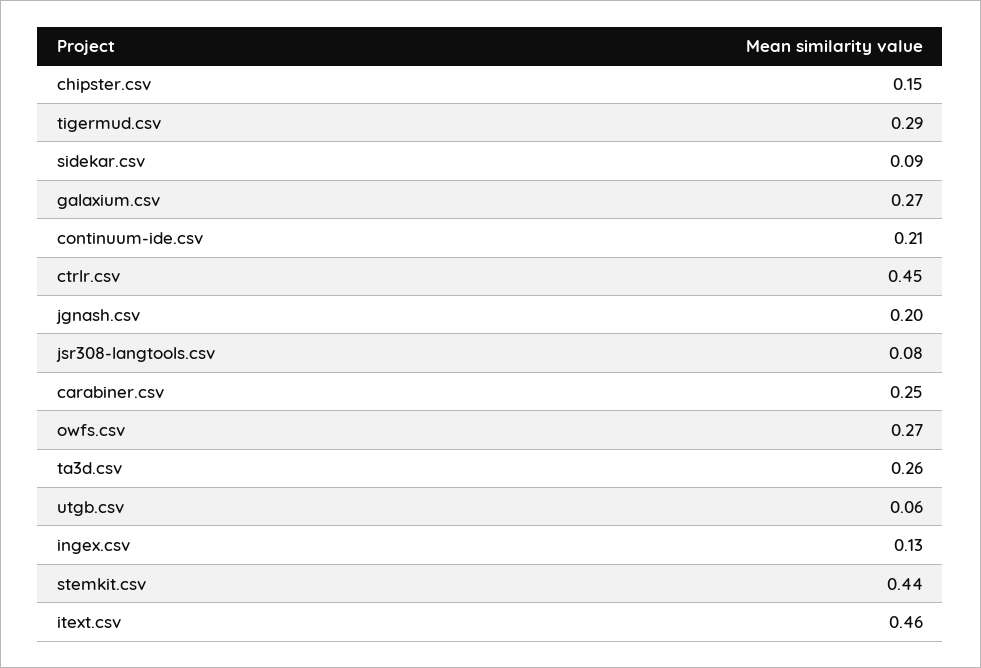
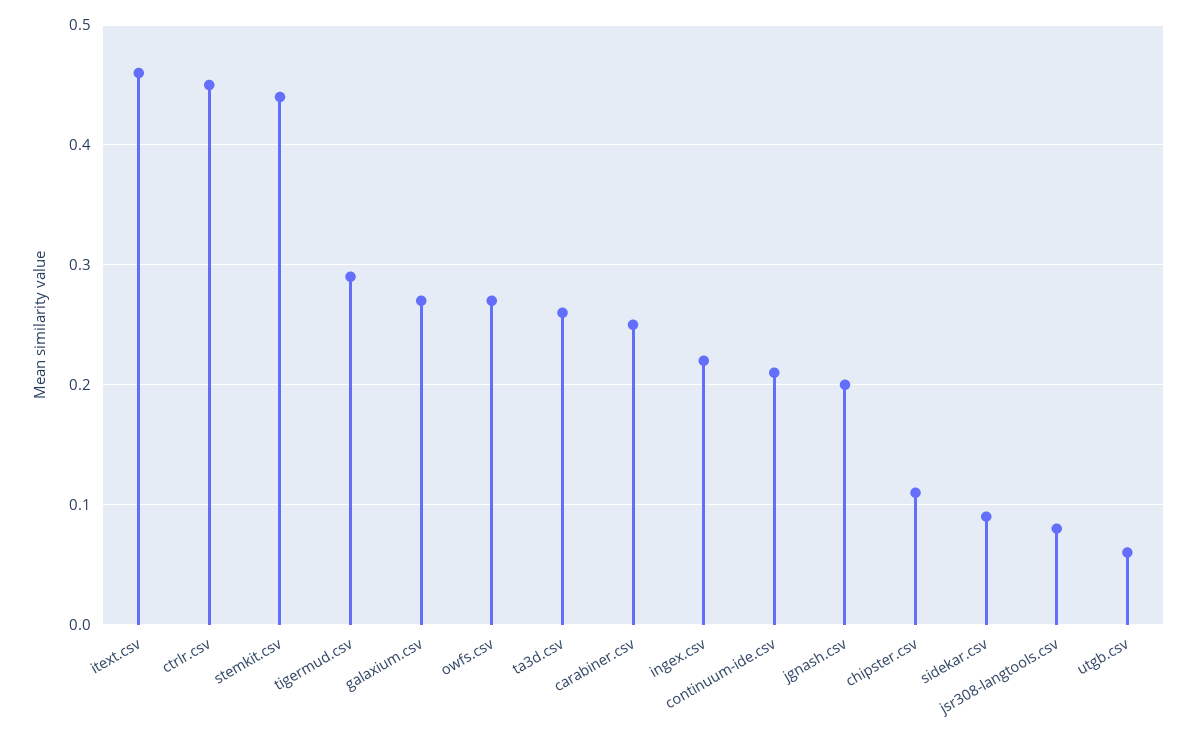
chipster.csv: 0.15 -> 0.11
ingex.csv: 0.13 -> 0.22

